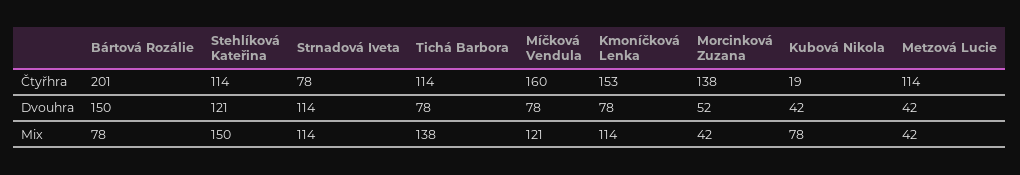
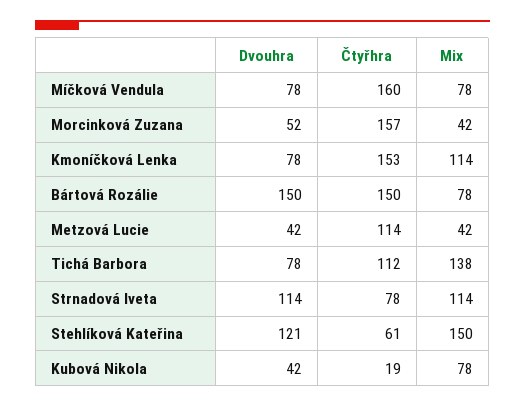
Bártová Rozálie, Čtyřhra: 201 -> 150
Stehlíková Kateřina, Čtyřhra: 114 -> 61
Tichá Barbora, Čtyřhra: 114 -> 112
Morcinková Zuzana, Čtyřhra: 138 -> 157
Míčková Vendula, Mix: 121 -> 78

